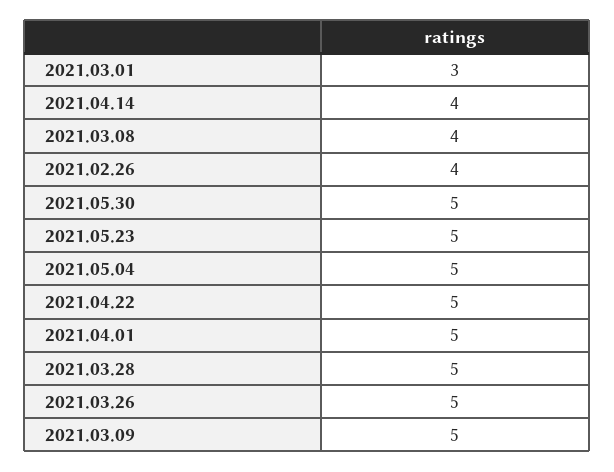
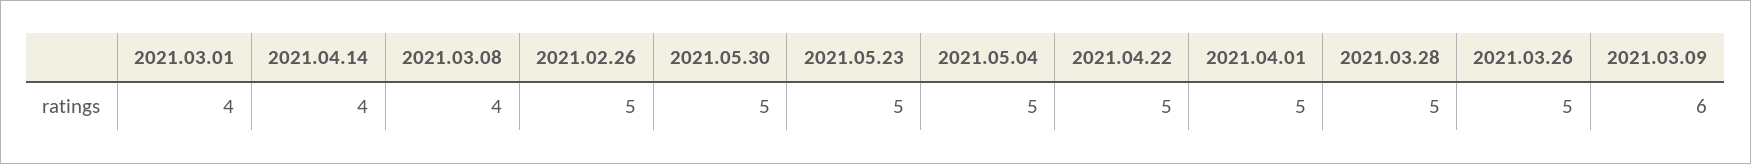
2021.03.01: 3 -> 4
2021.02.26: 4 -> 5
2021.03.09: 5 -> 6

